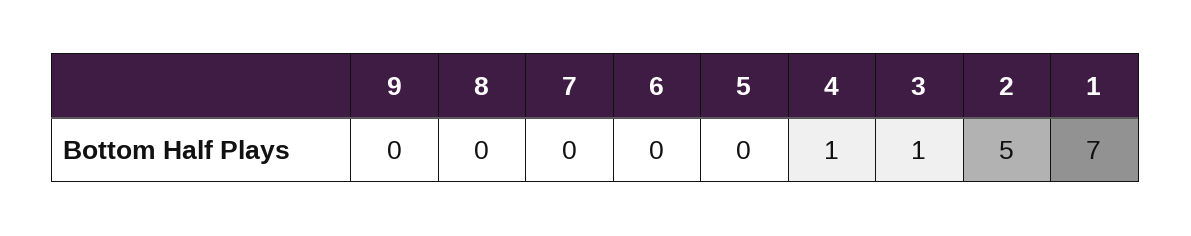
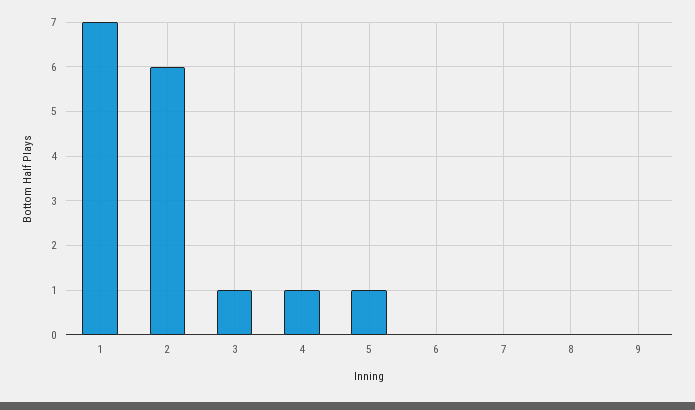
5: 0 -> 1
2: 5 -> 6

